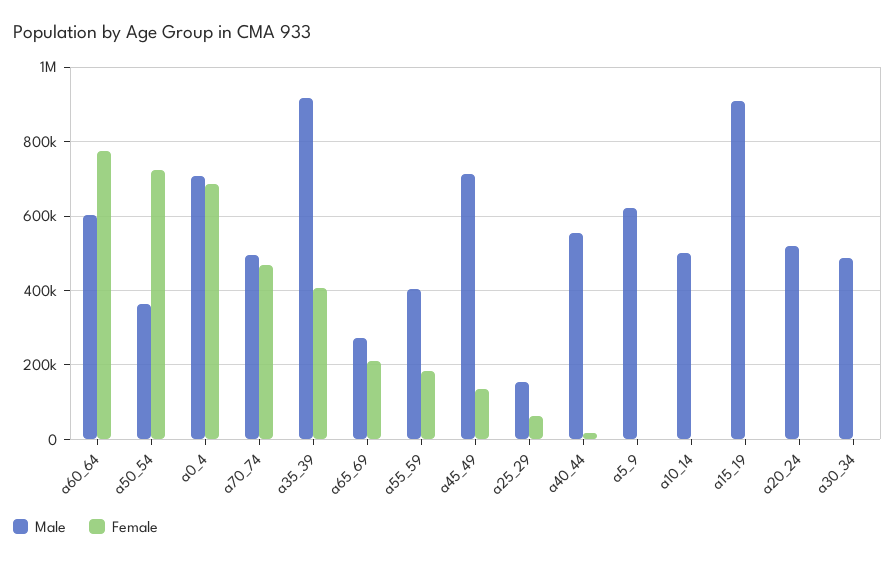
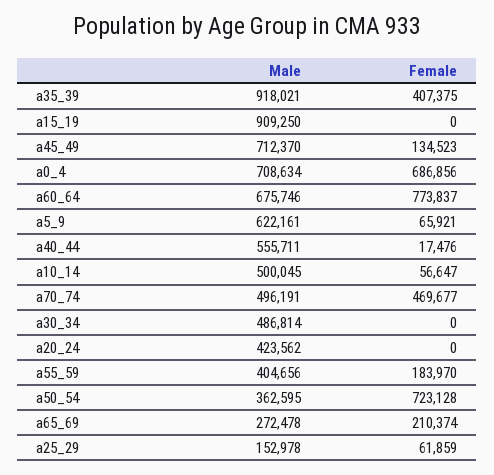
Male, a60_64: 600000 -> 675746
Female, a5_9: 0 -> 65921
Female, a10_14: 0 -> 56647
Male, a20_24: 520000 -> 423562

